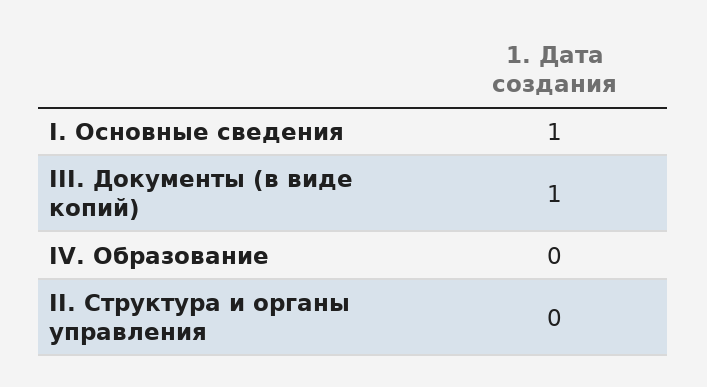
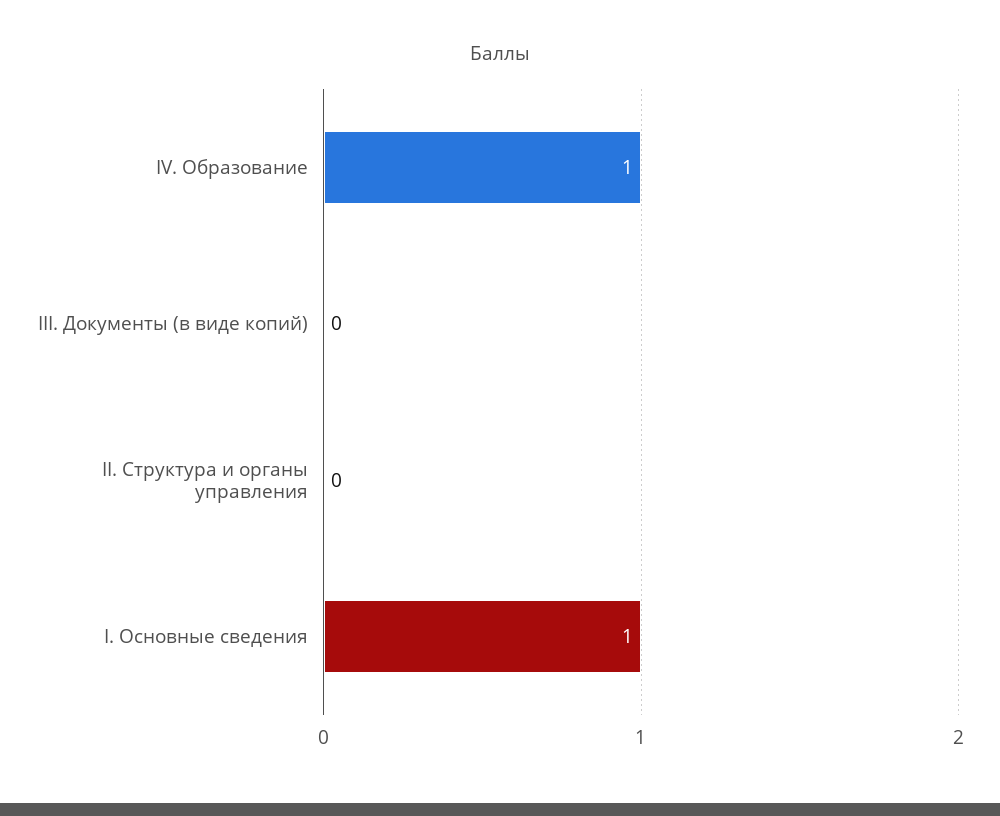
III. Документы (в виде копий): 1 -> 0
IV. Образование: 0 -> 1

